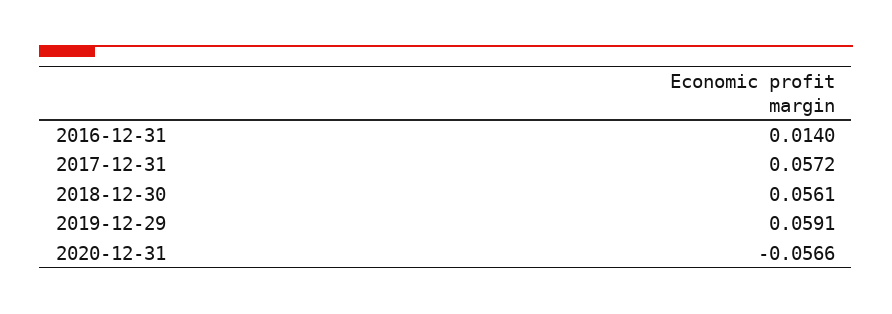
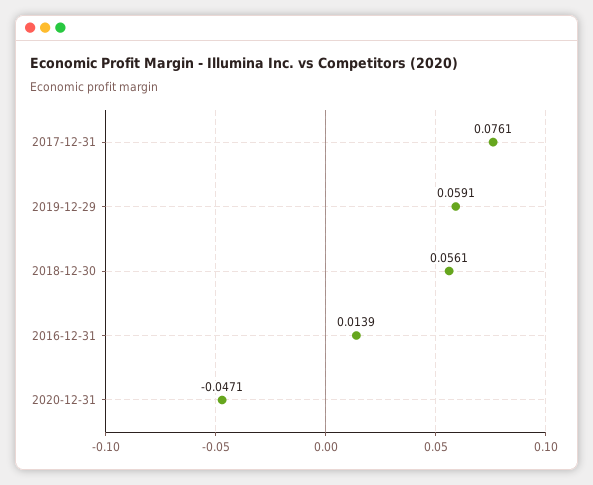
2016-12-31: 0.014 -> 0.0139
2017-12-31: 0.0572 -> 0.0761
2020-12-31: -0.0566 -> -0.0471

